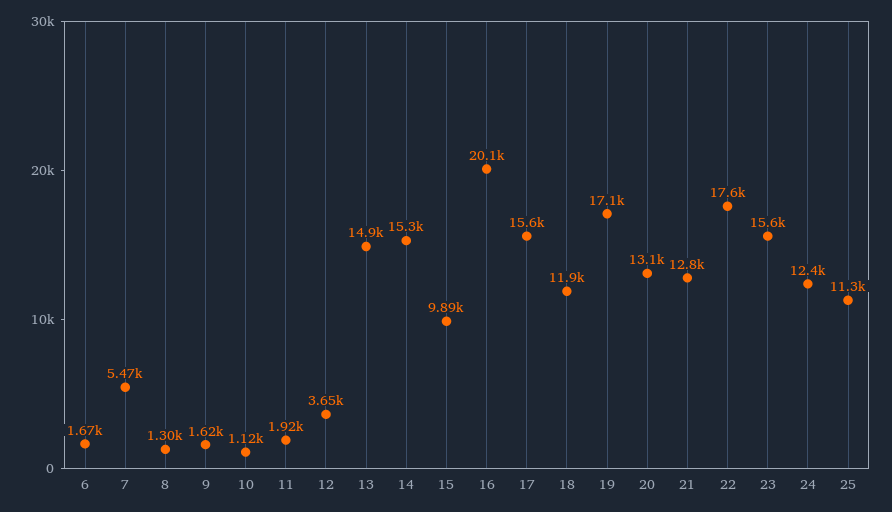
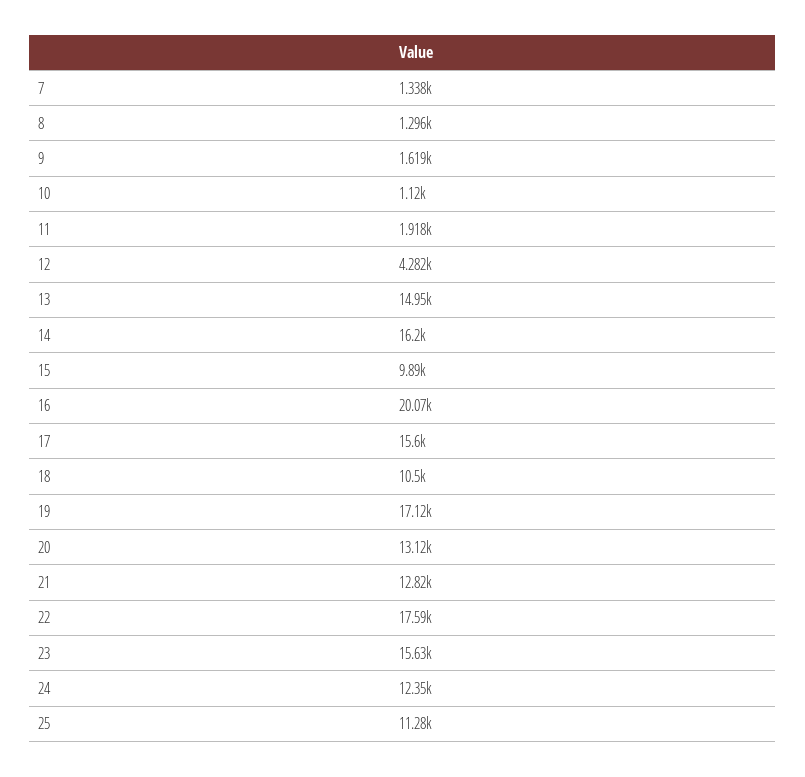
6: 1670 -> none
7: 5470 -> 1338
12: 3650 -> 4282
14: 15300 -> 16200
18: 11900 -> 10500

